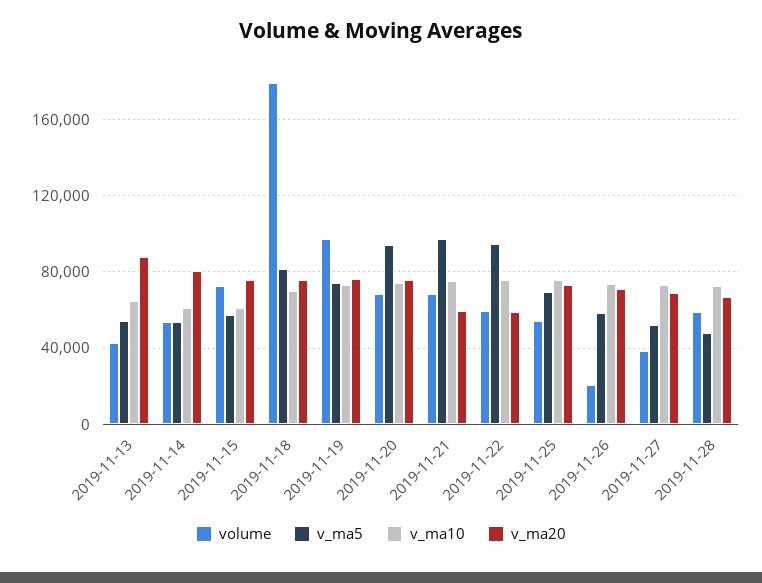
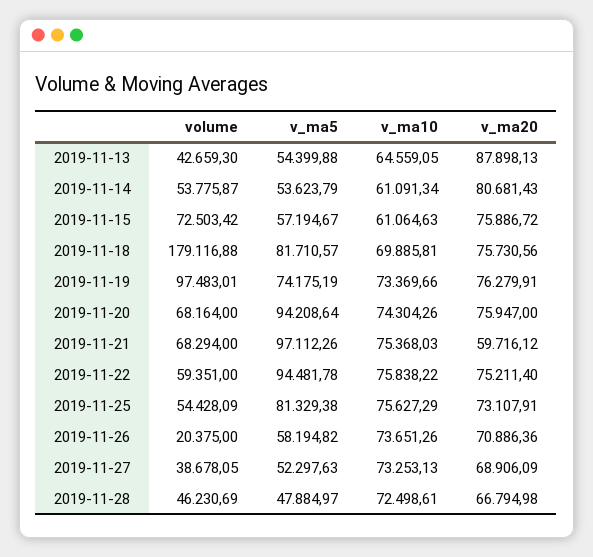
v_ma20, 2019-11-22: 60000 -> 75211.4
v_ma5, 2019-11-25: 70000 -> 81329.38
volume, 2019-11-28: 60000 -> 46230.69

